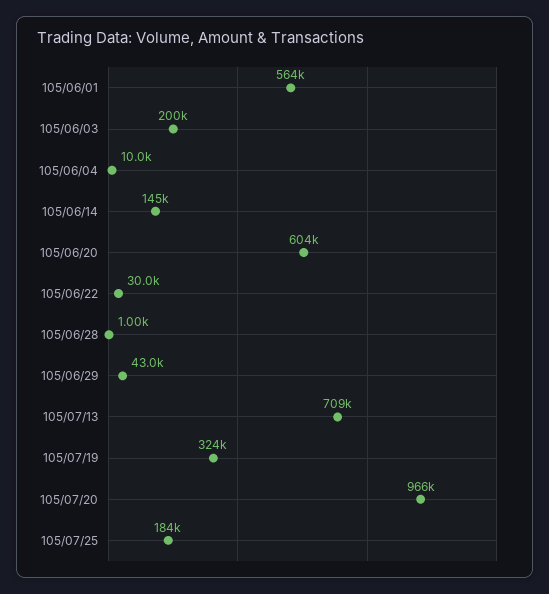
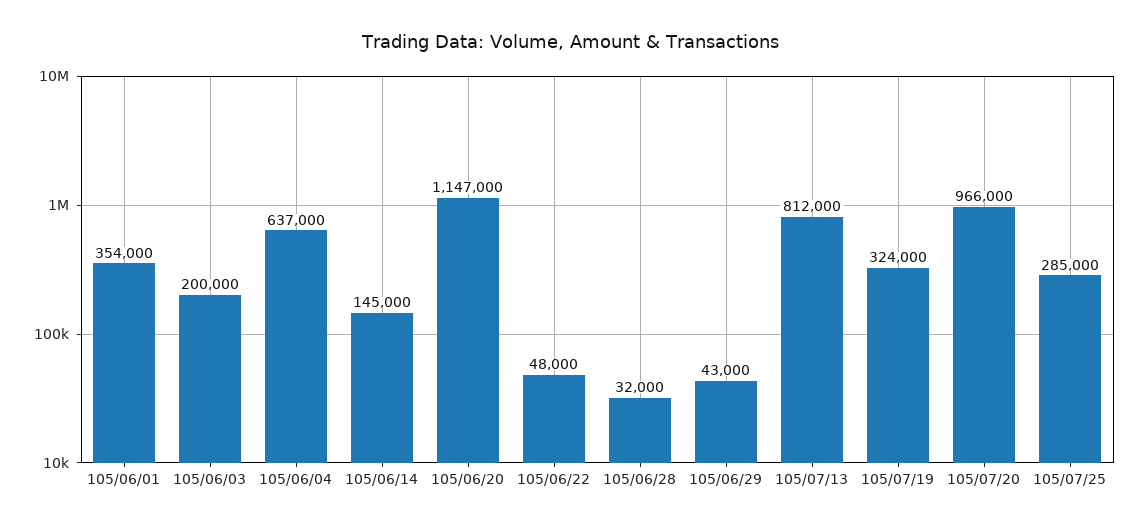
105/06/01: 564000 -> 354000
105/06/04: 10000 -> 637000
105/06/20: 604000 -> 1147000
105/06/22: 30000 -> 48000
105/06/28: 1000 -> 32000
105/07/13: 709000 -> 812000
105/07/25: 184000 -> 285000

